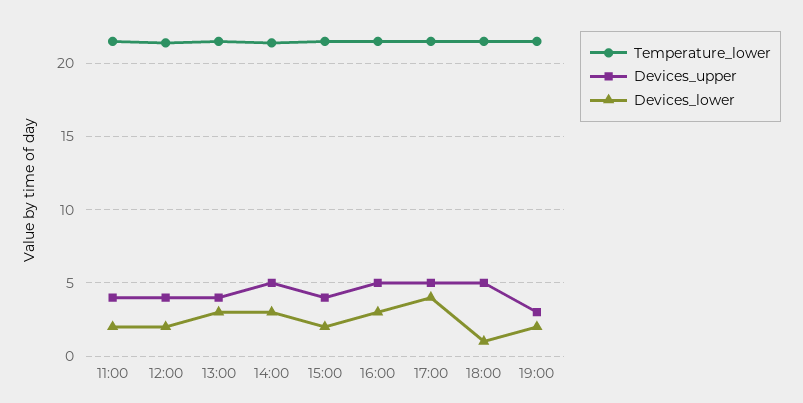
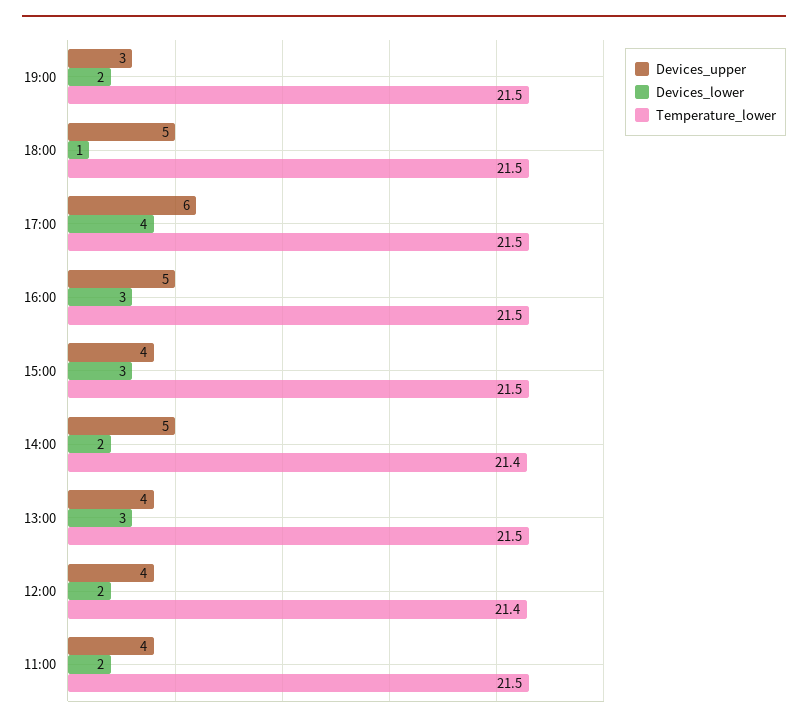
Devices_lower, 14:00: 3 -> 2
Devices_lower, 15:00: 2 -> 3
Devices_upper, 17:00: 5 -> 6

